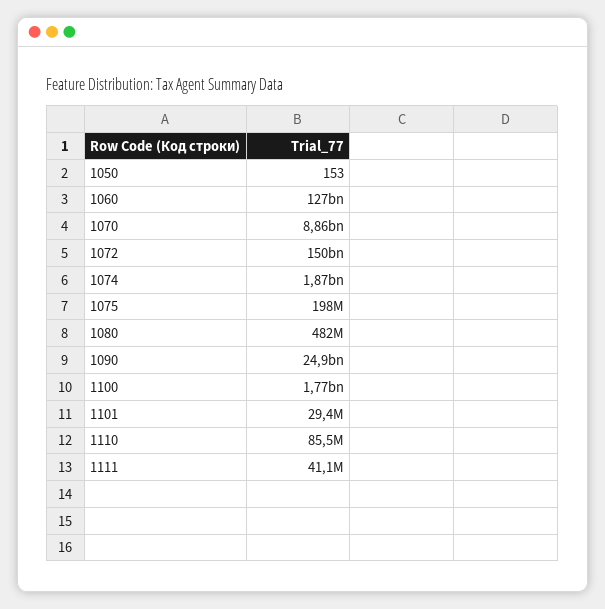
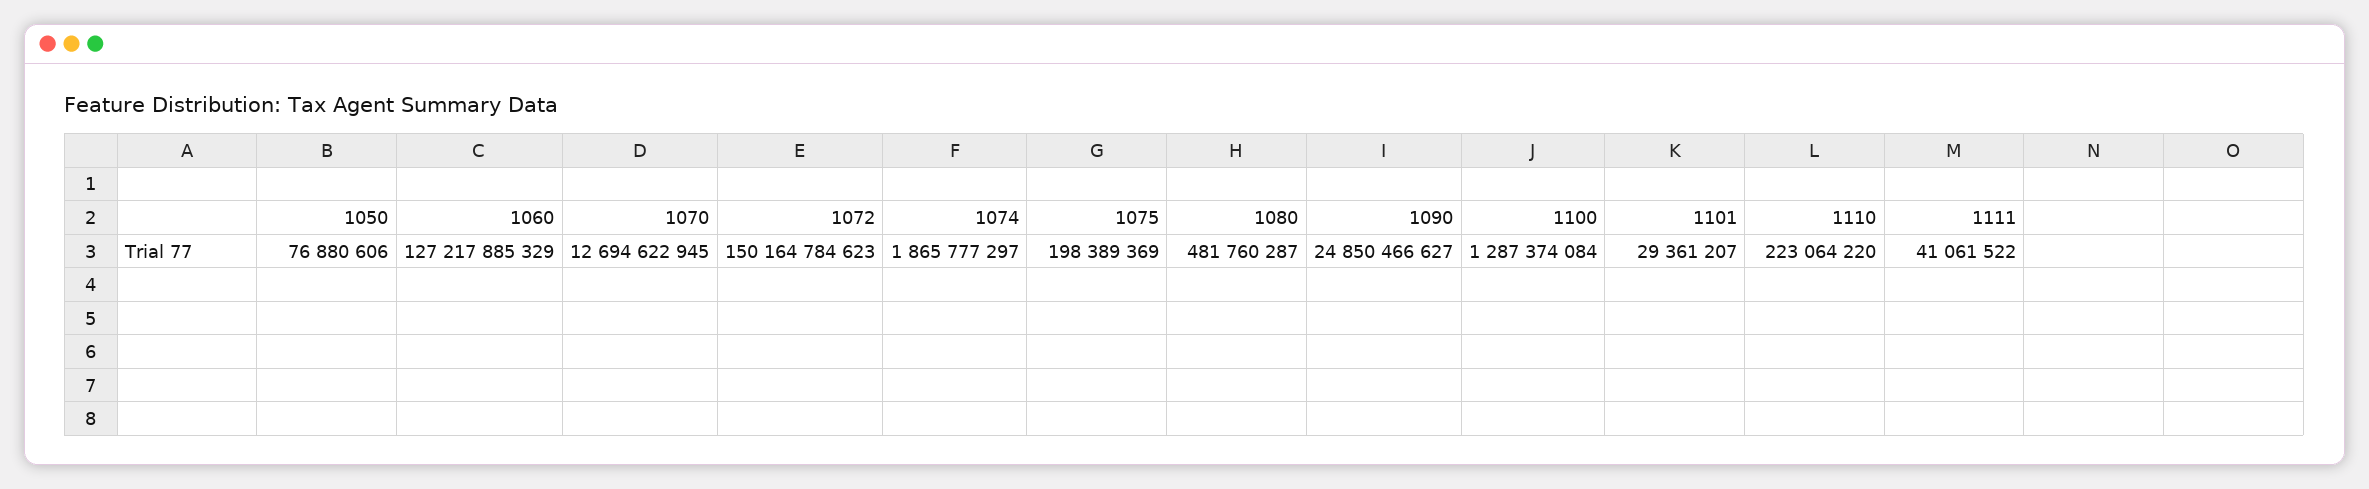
1050: 153 -> 76880606
1070: 8860000000 -> 12694622945
1100: 1770000000 -> 1287374084
1110: 85500000 -> 223064220

